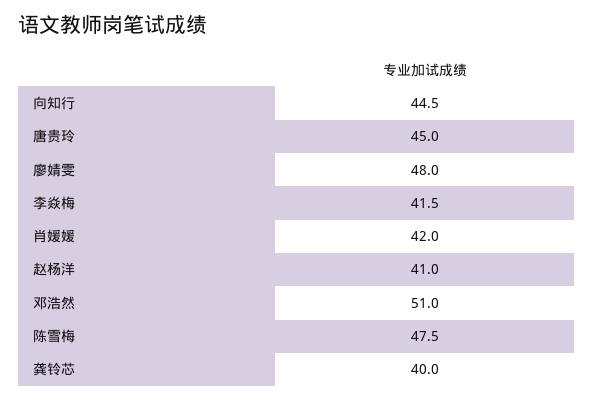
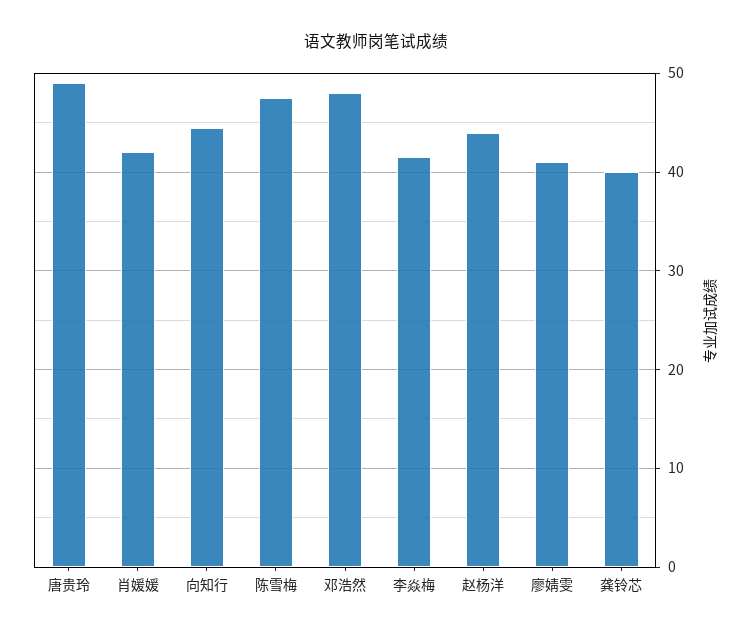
唐贵玲: 45 -> 49
廖婧雯: 48 -> 41
赵杨洋: 41 -> 44
邓浩然: 51 -> 48

